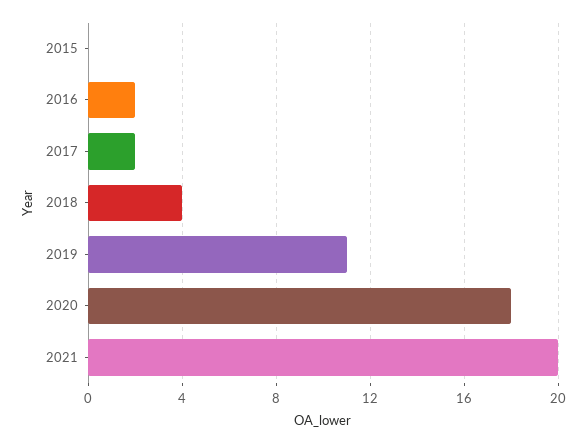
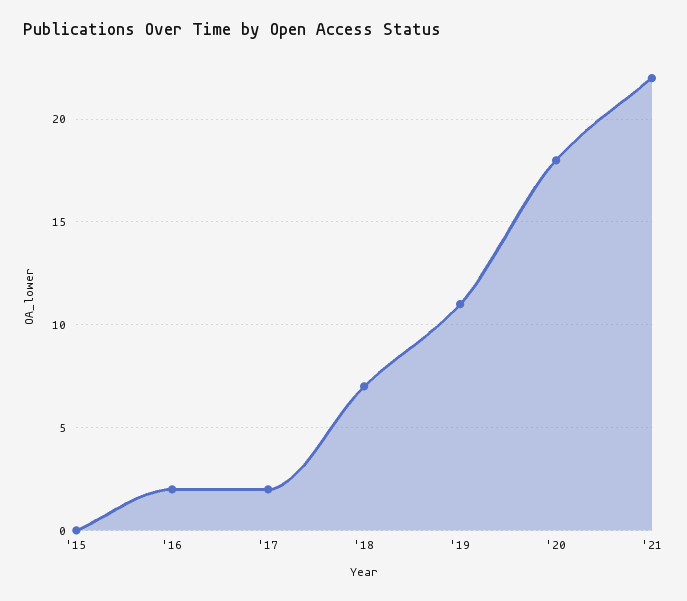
2018: 4 -> 7
2021: 20 -> 22

